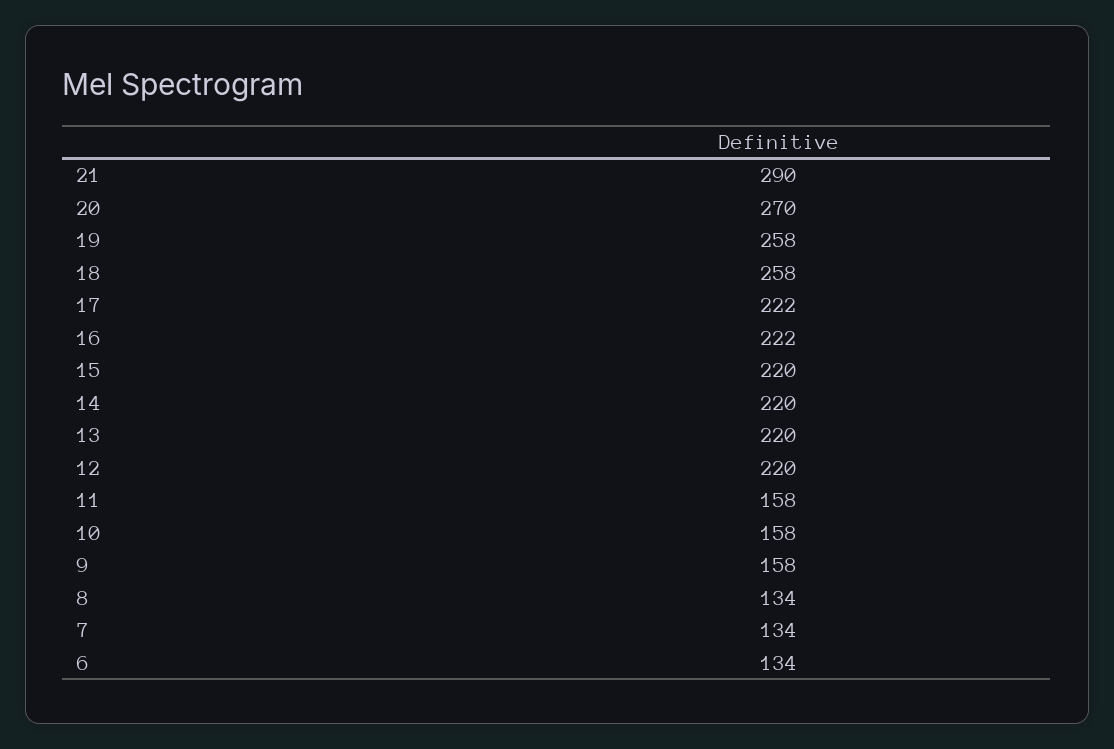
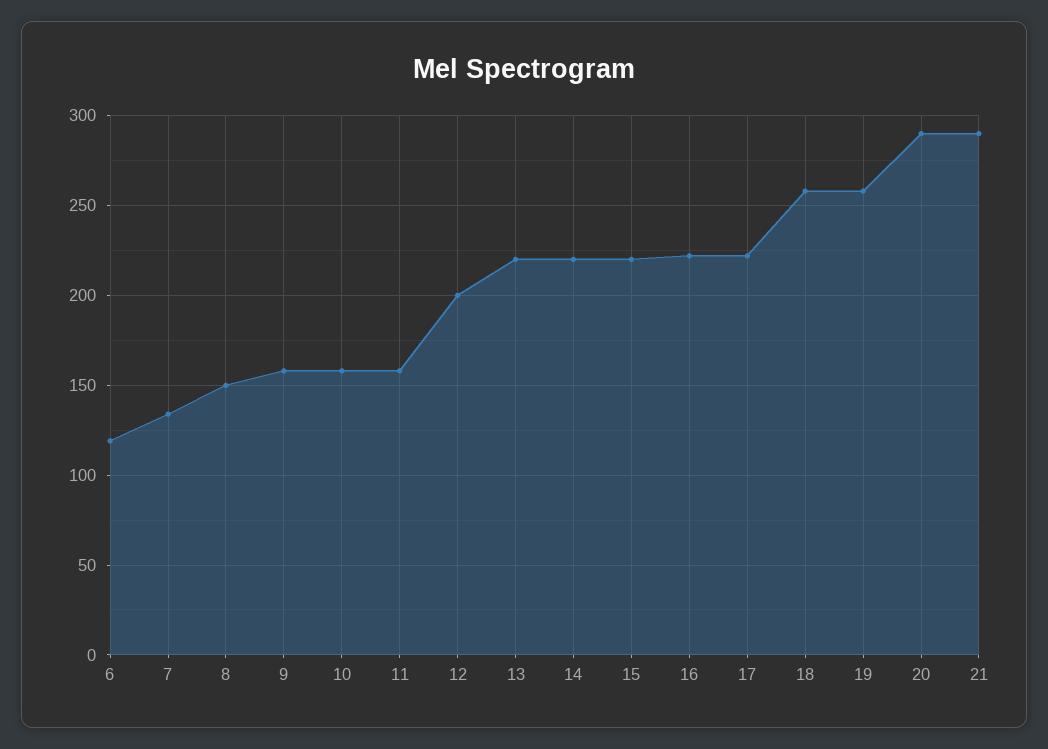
20: 270 -> 290
12: 220 -> 200
8: 134 -> 150
6: 134 -> 120

